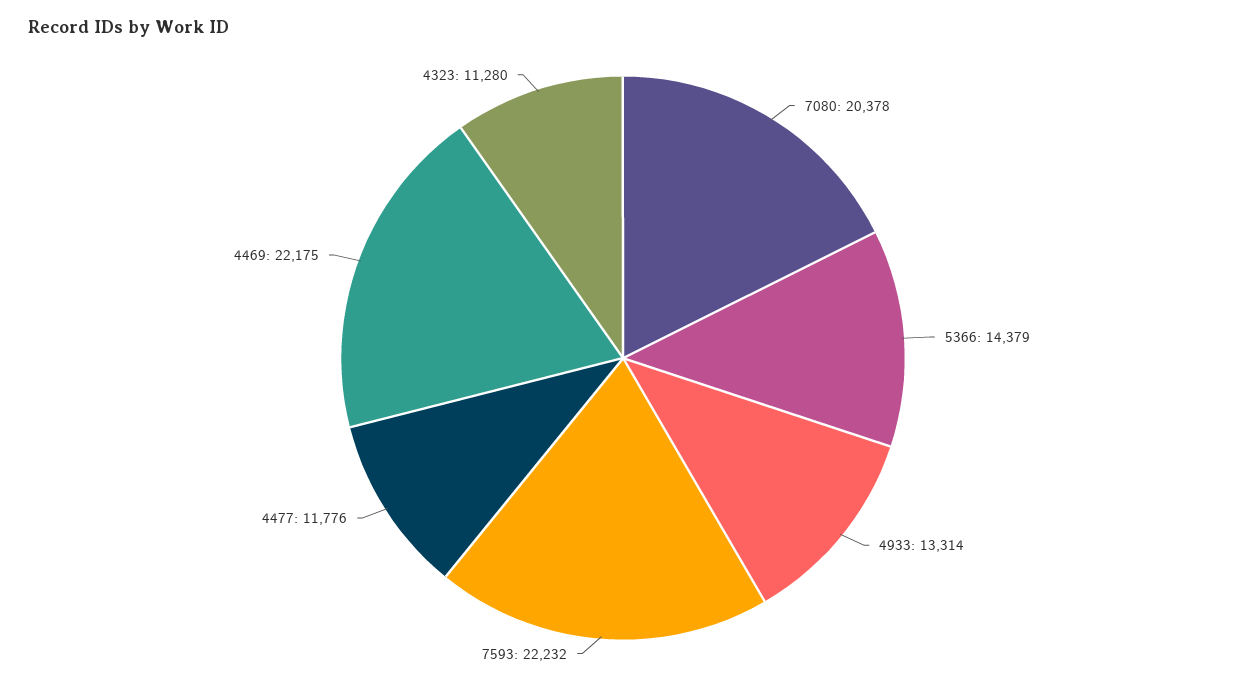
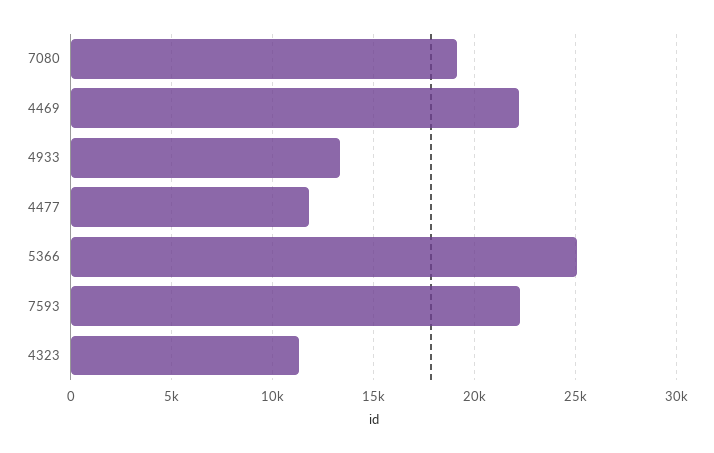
7080: 20378 -> 19000
5366: 14379 -> 25000

